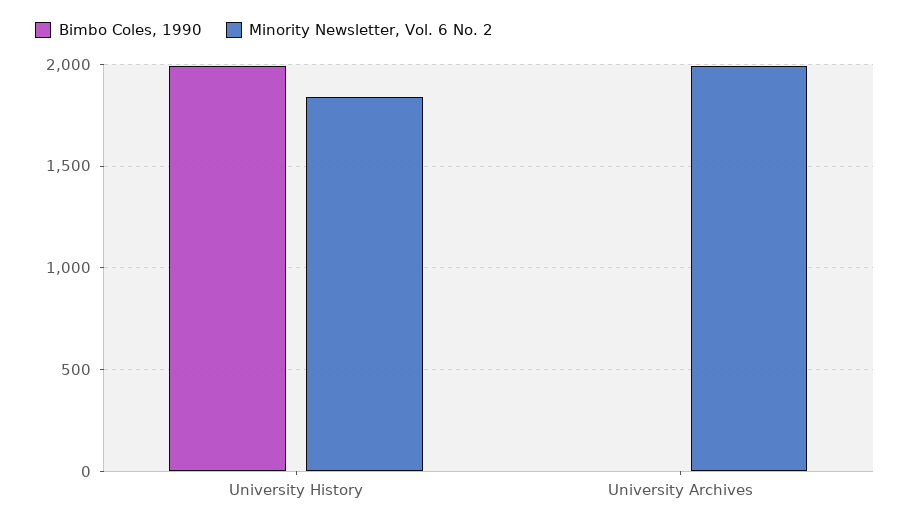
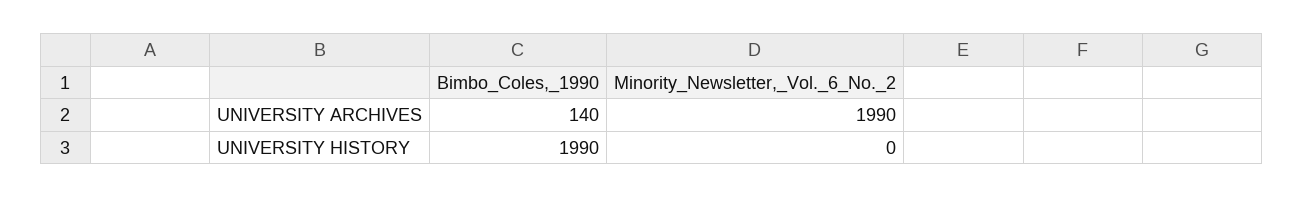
Minority Newsletter, Vol. 6 No. 2, University History: 1850 -> 0
Bimbo Coles, 1990, University Archives: 0 -> 140

